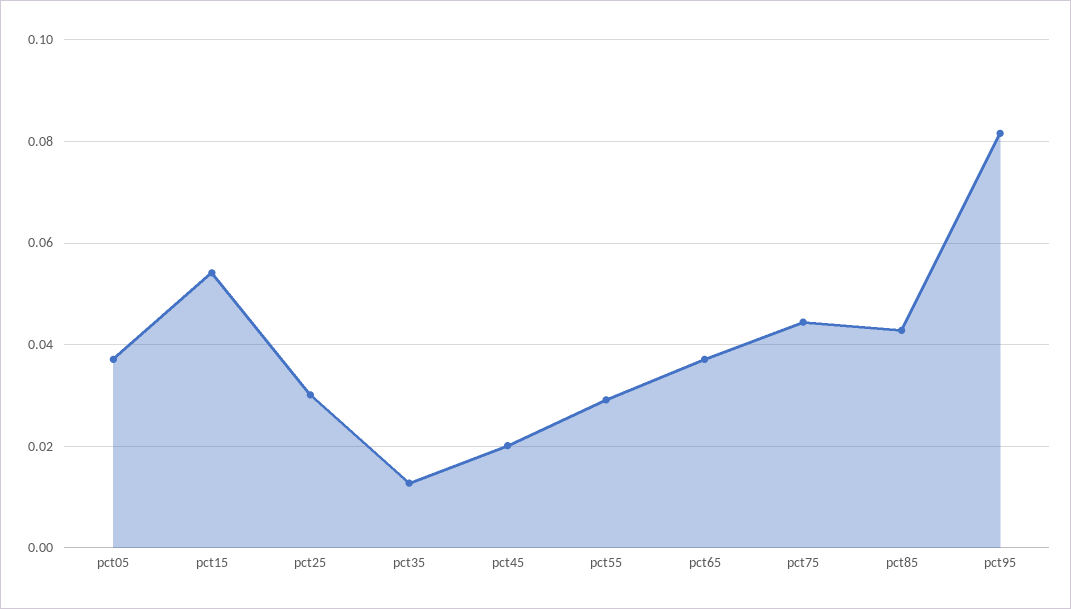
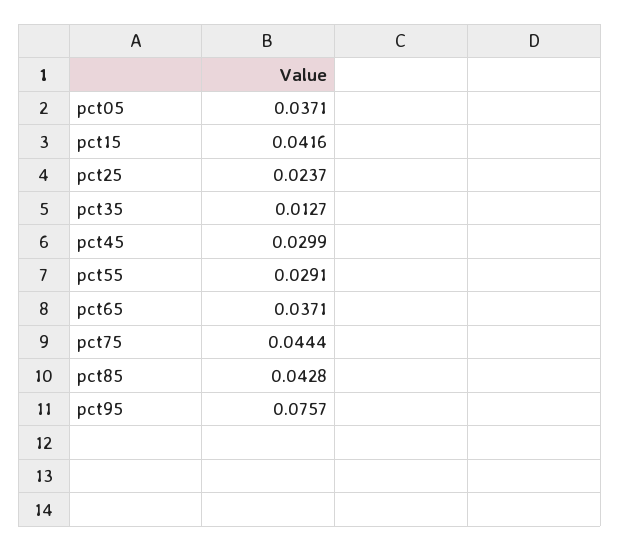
pct15: 0.054 -> 0.0416
pct25: 0.03 -> 0.0237
pct45: 0.02 -> 0.0299
pct95: 0.082 -> 0.0757

